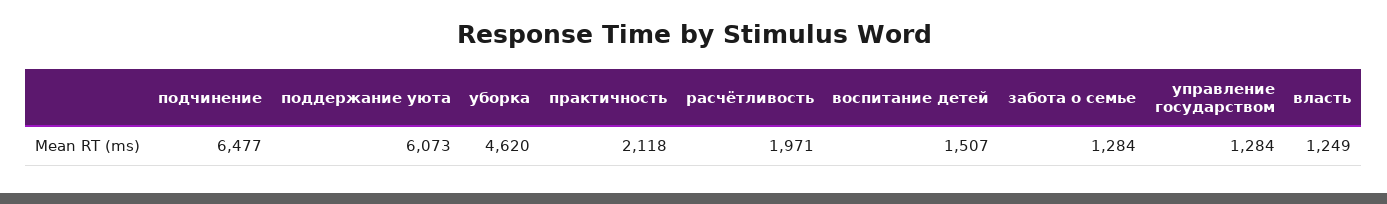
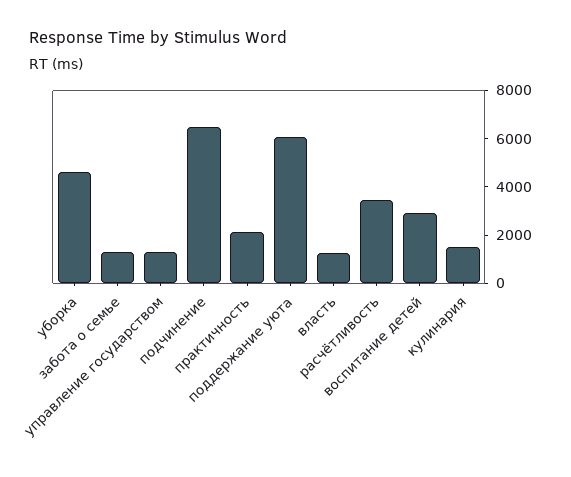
расчётливость: 1971 -> 3500
воспитание детей: 1507 -> 3000
кулинария: none -> 1500

